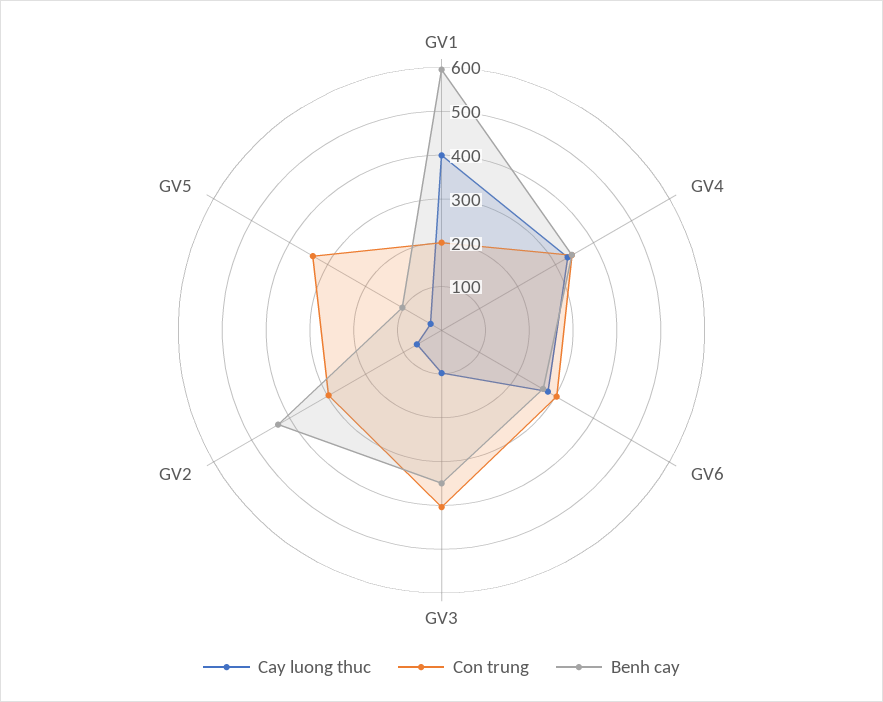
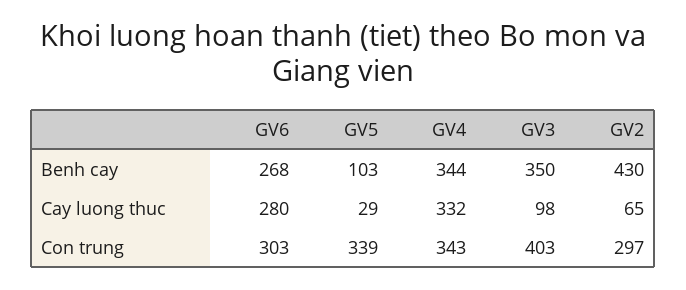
Cay luong thuc, GV1: 400 -> none
Con trung, GV1: 200 -> none
Benh cay, GV1: 600 -> none

